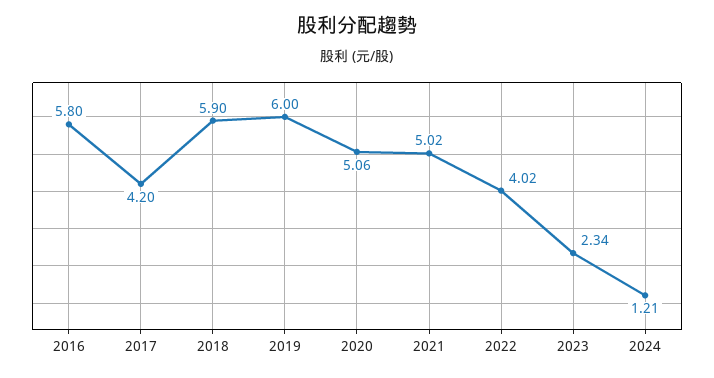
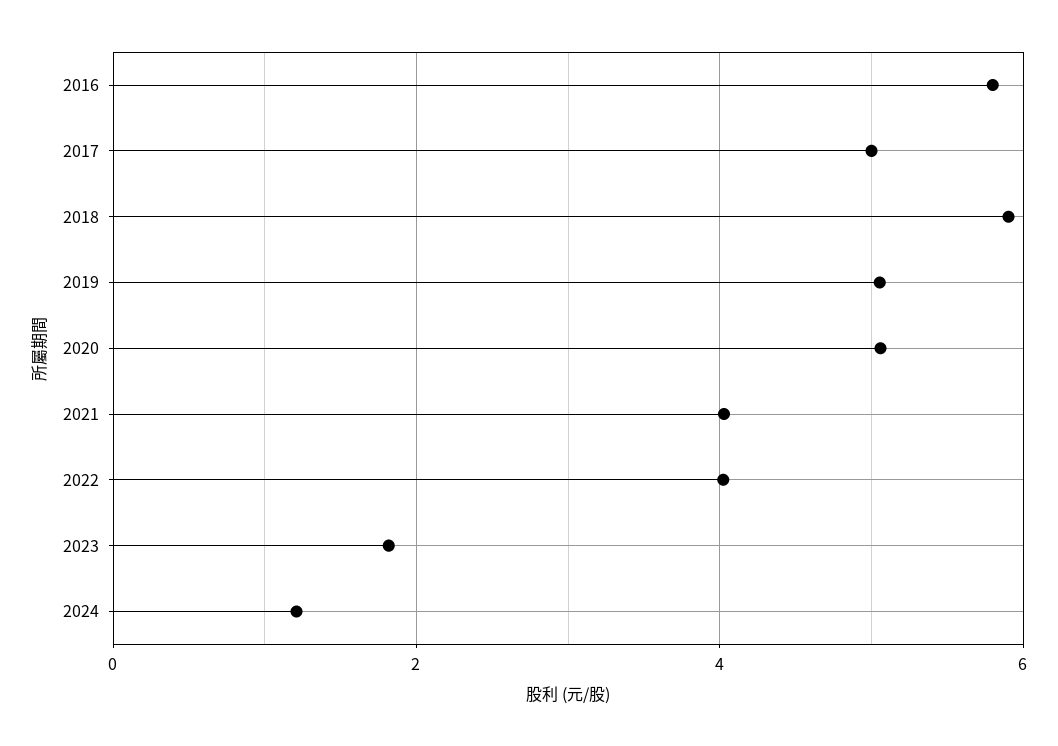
2017: 4.2 -> 5
2019: 6 -> 5
2021: 5.02 -> 4
2023: 2.34 -> 1.8

